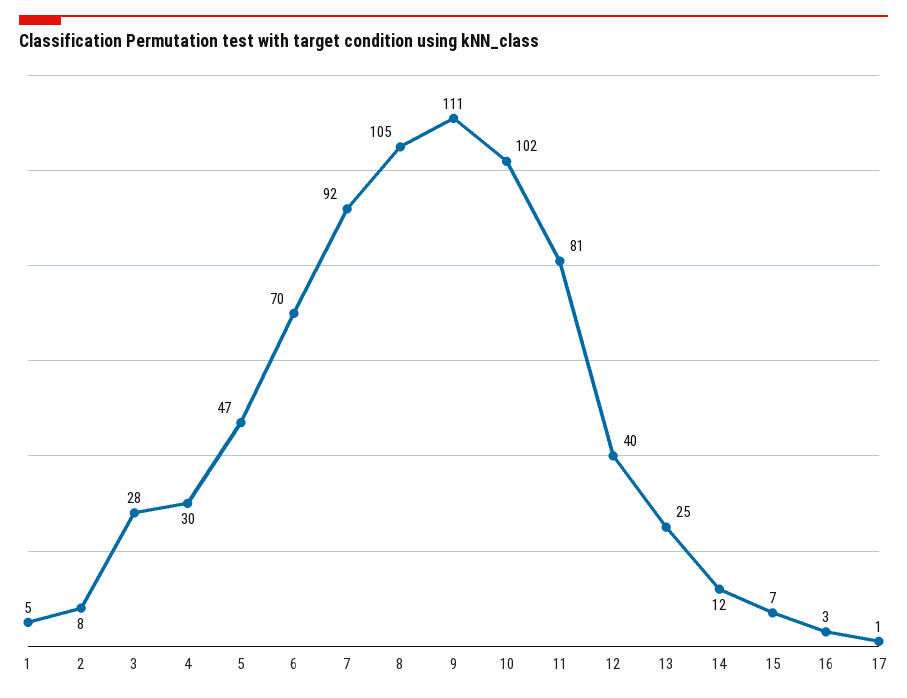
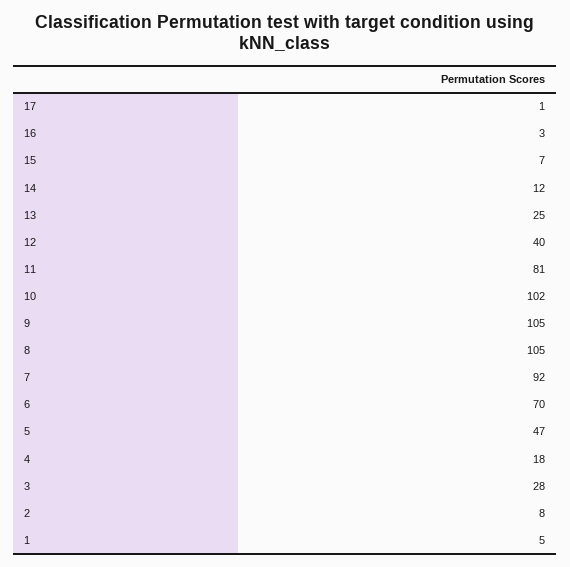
4: 30 -> 18
9: 111 -> 105

